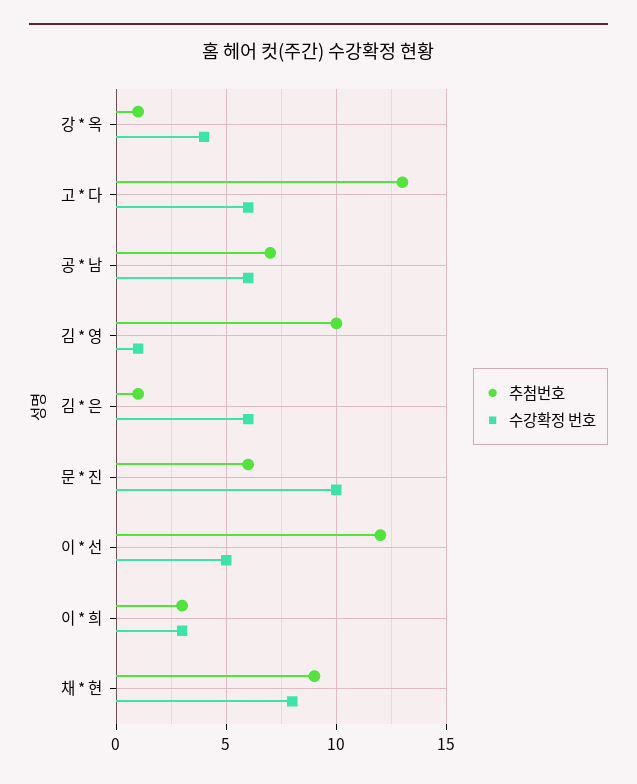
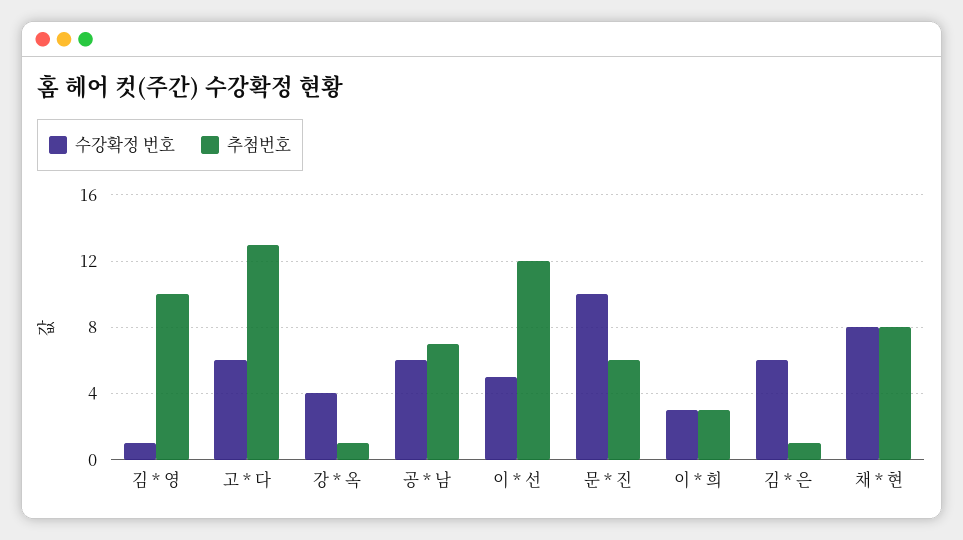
추첨번호, 채 * 현: 9 -> 8

